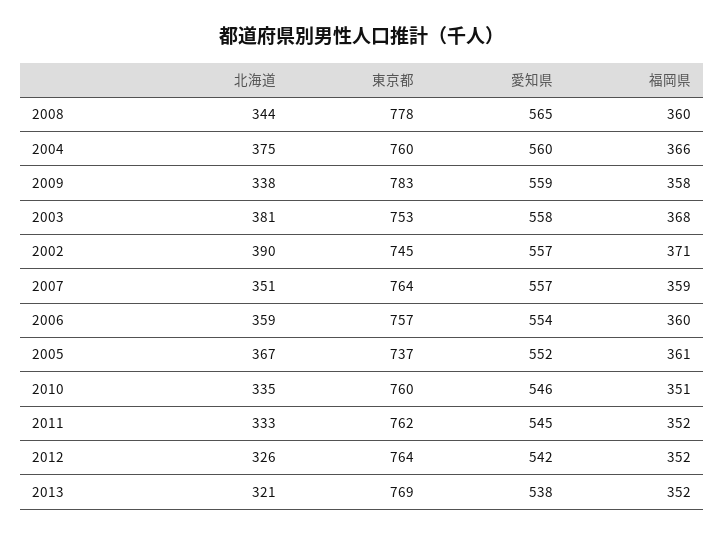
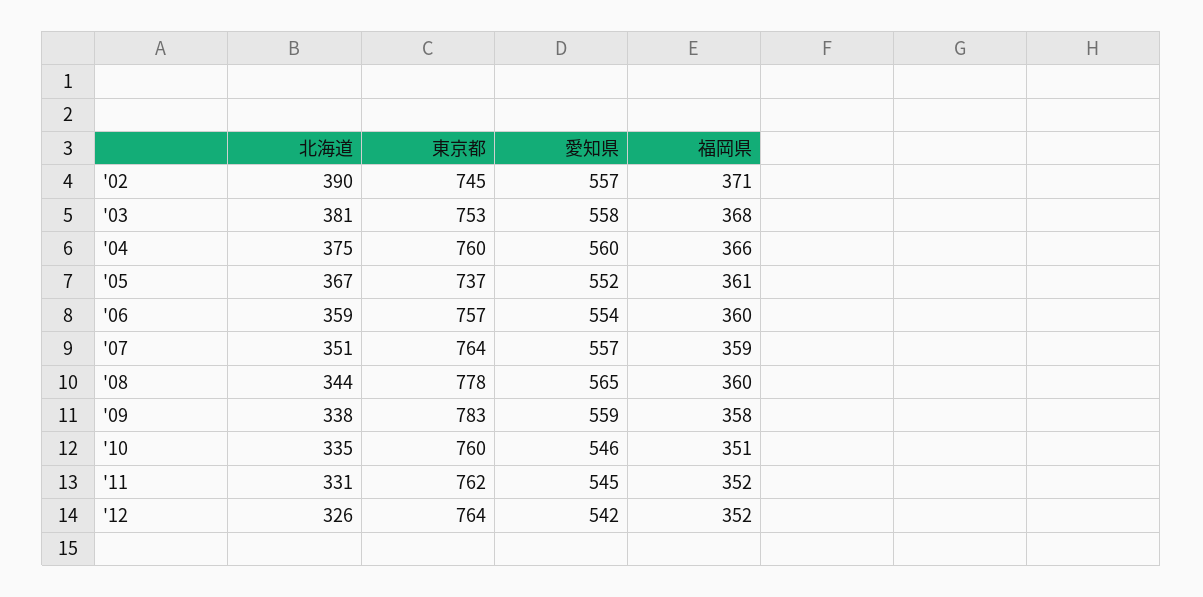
北海道, 2011: 333 -> 331
北海道, 2013: 321 -> none
東京都, 2013: 769 -> none
愛知県, 2013: 538 -> none
福岡県, 2013: 352 -> none

